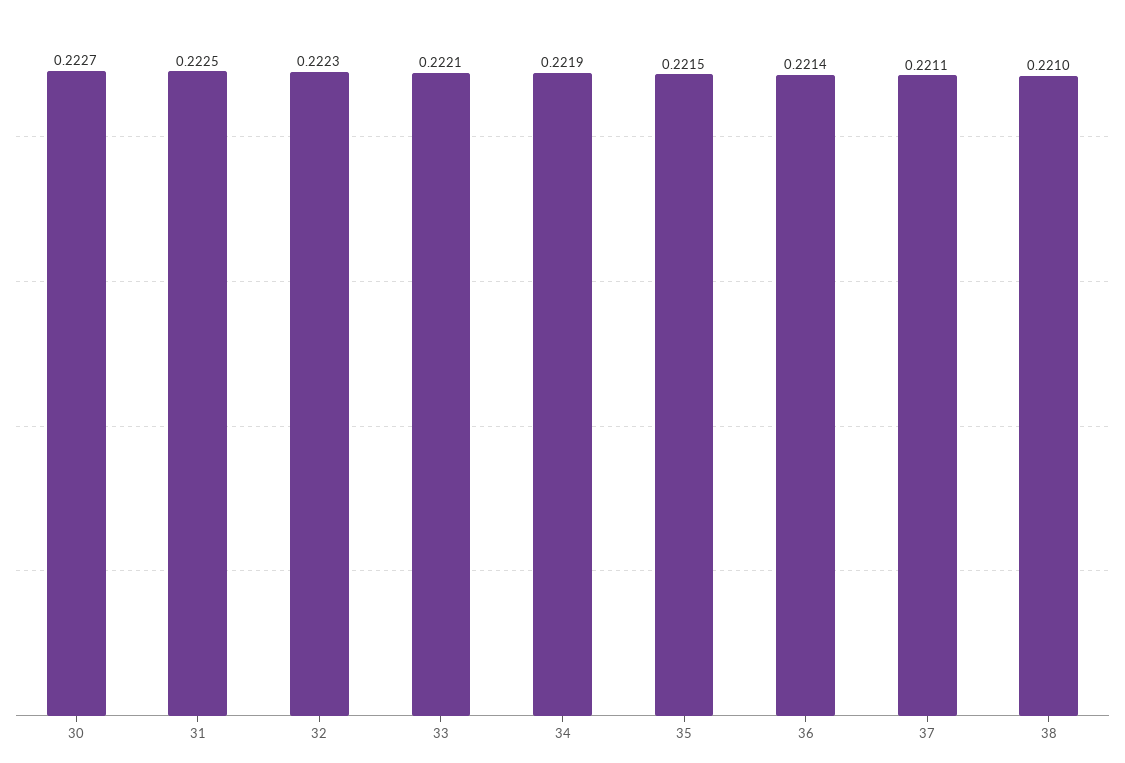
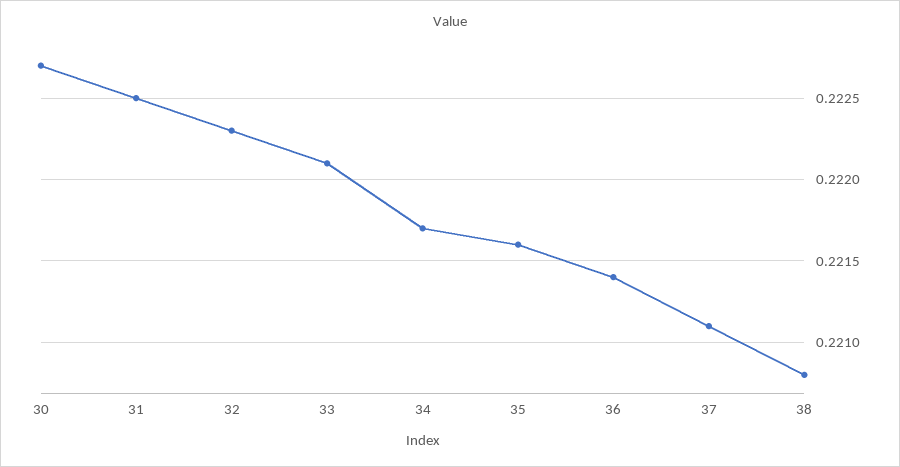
34: 0.2219 -> 0.2217
35: 0.2215 -> 0.2216
38: 0.221 -> 0.2208

